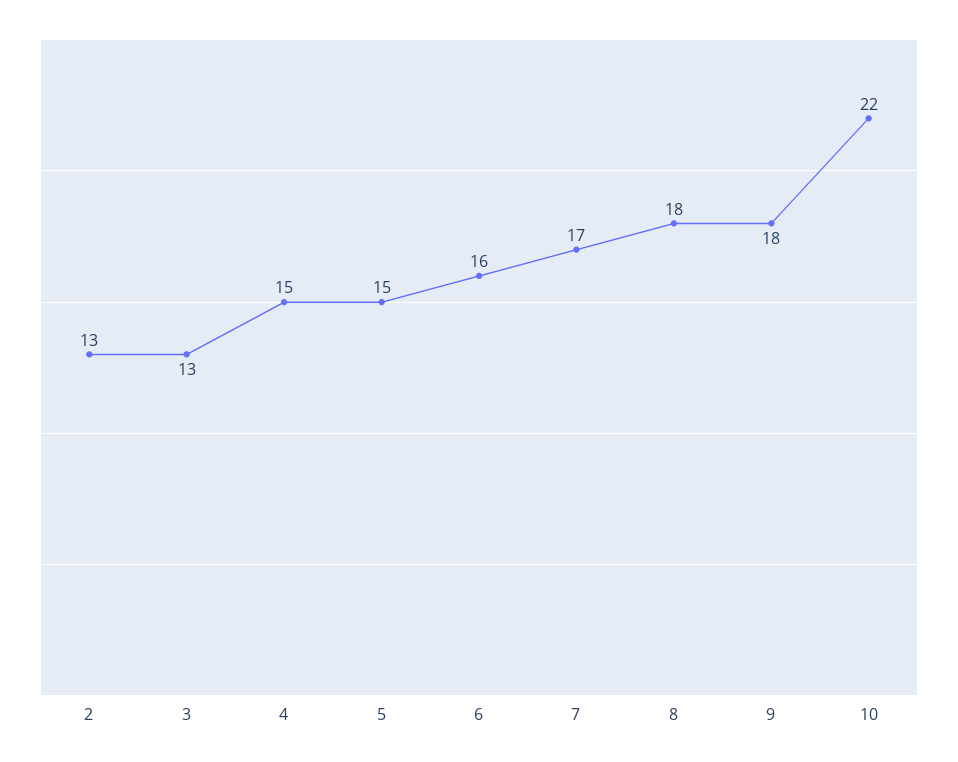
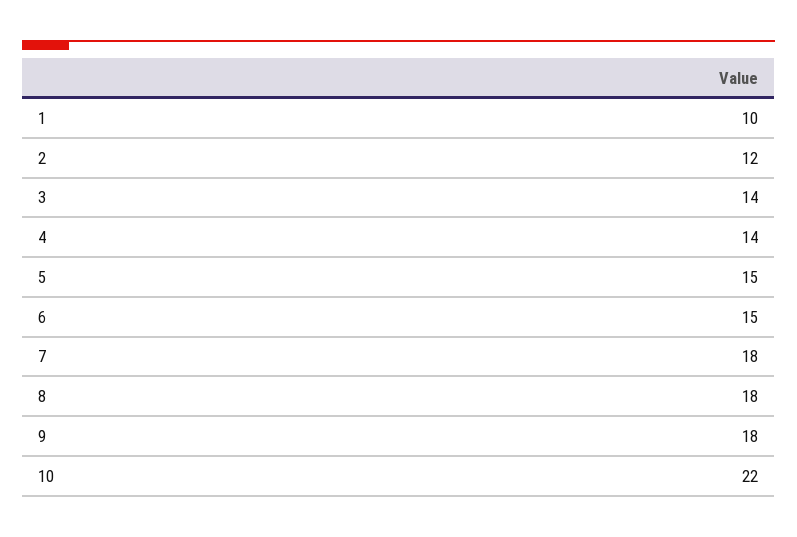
2: 13 -> 12
3: 13 -> 14
4: 15 -> 14
6: 16 -> 15
7: 17 -> 18
1: none -> 10

